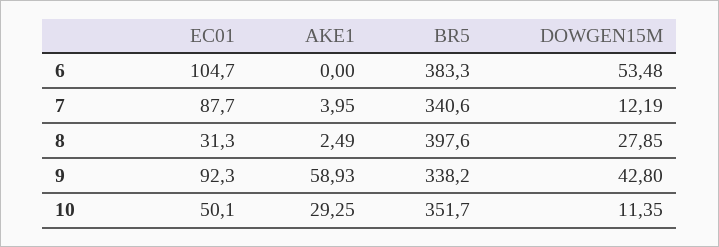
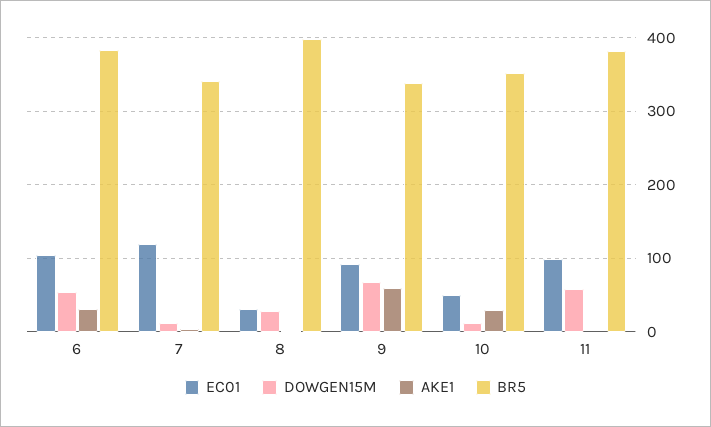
AKE1, 6: 0 -> 30
EC01, 7: 87.7 -> 120
DOWGEN15M, 9: 42.8 -> 70
EC01, 11: none -> 100
DOWGEN15M, 11: none -> 60
AKE1, 11: none -> 0
BR5, 11: none -> 380

